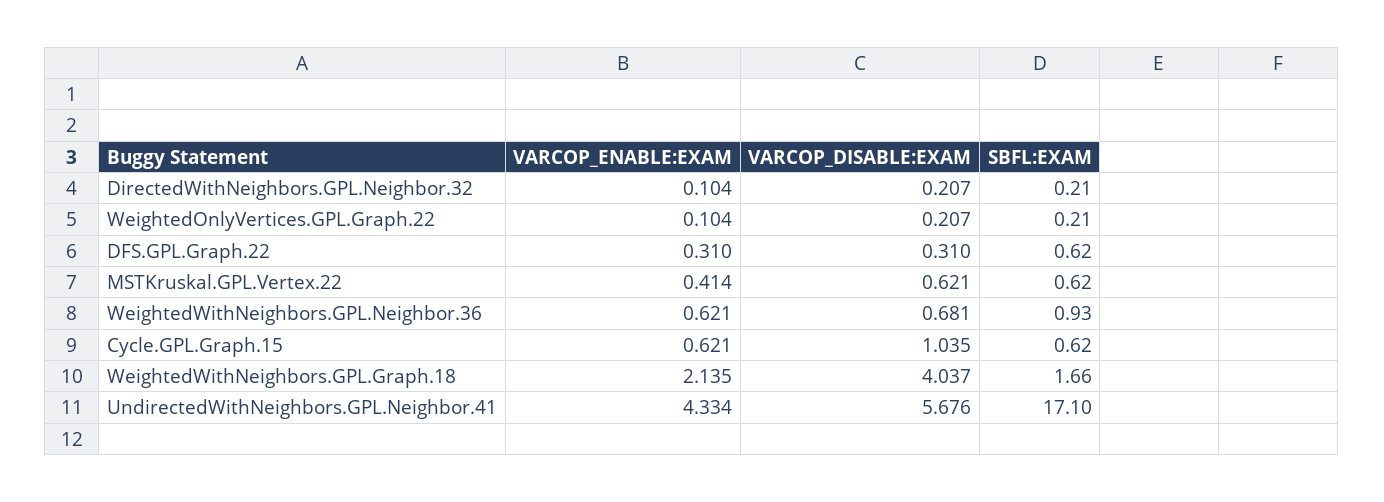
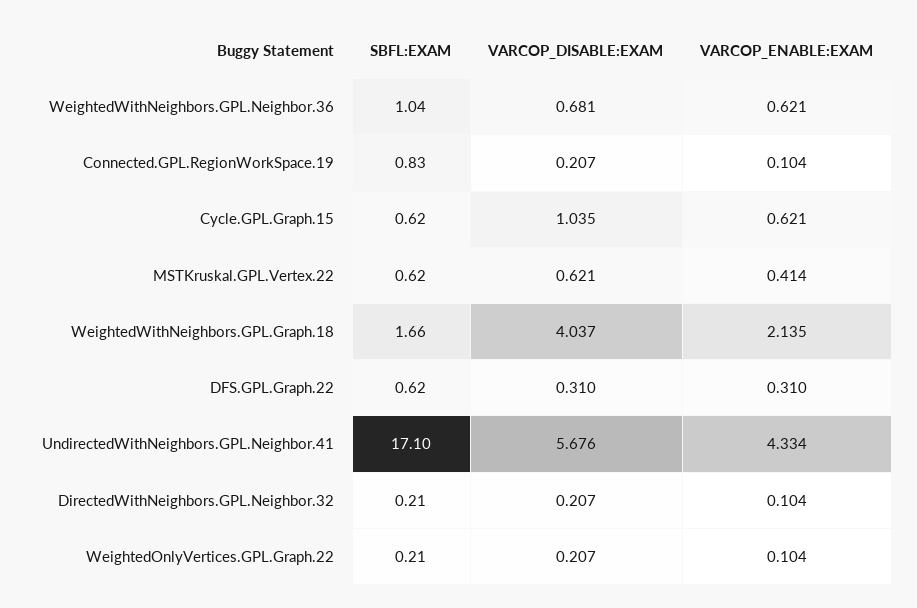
SBFL:EXAM, WeightedWithNeighbors.GPL.Neighbor.36: 0.93 -> 1.04
SBFL:EXAM, Connected.GPL.RegionWorkSpace.19: none -> 0.83
VARCOP_DISABLE:EXAM, Connected.GPL.RegionWorkSpace.19: none -> 0.207
VARCOP_ENABLE:EXAM, Connected.GPL.RegionWorkSpace.19: none -> 0.104

